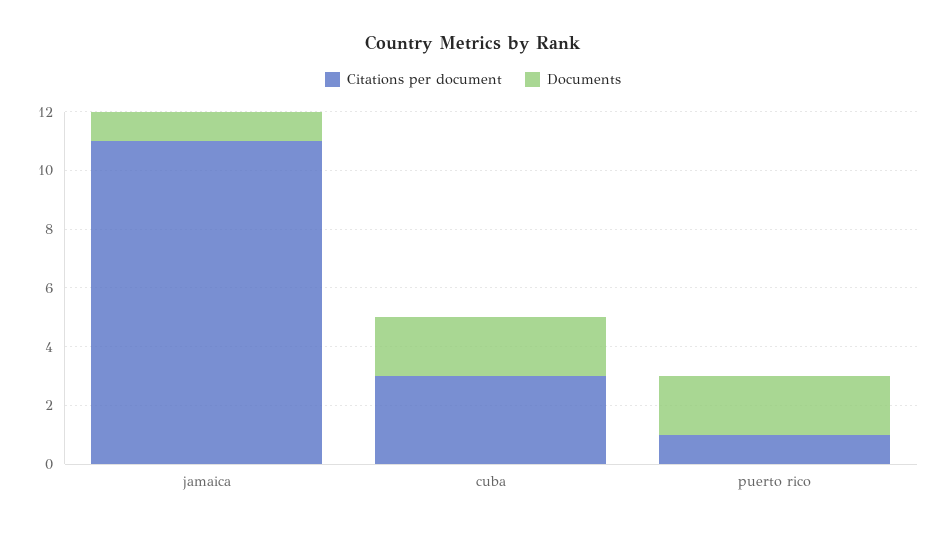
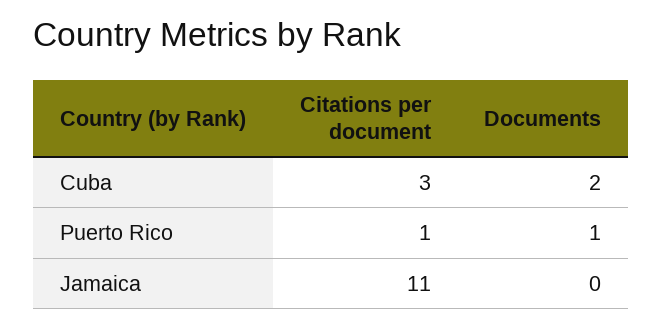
Documents, jamaica: 1 -> 0
Documents, puerto rico: 2 -> 1

